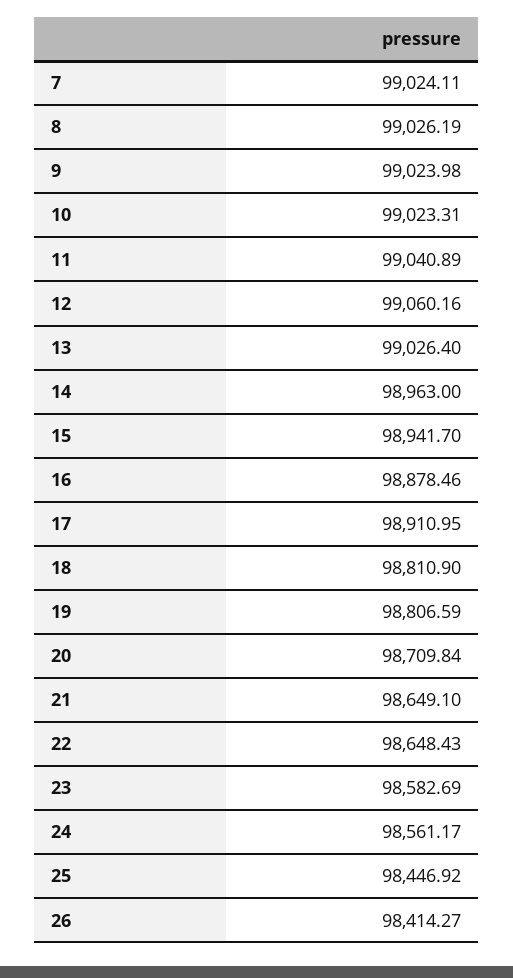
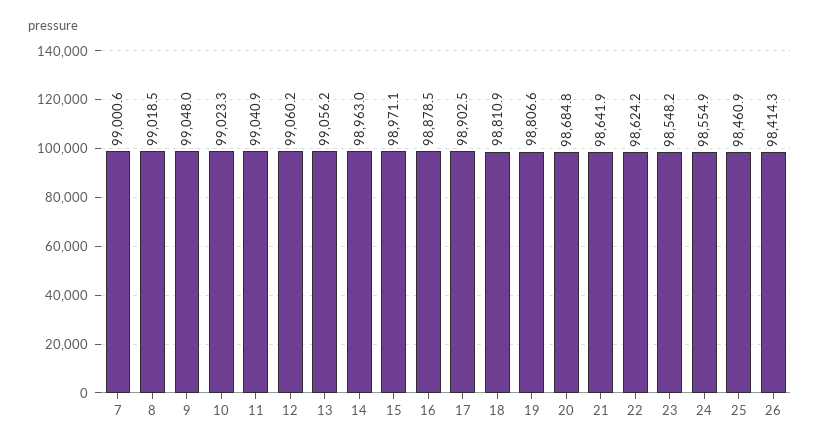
7: 99024.11 -> 99000.6
8: 99026.19 -> 99018.5
9: 99023.98 -> 99048
13: 99026.4 -> 99056.2
15: 98941.7 -> 98971.1
17: 98910.95 -> 98902.5
20: 98709.84 -> 98684.8
21: 98649.1 -> 98641.9
22: 98648.43 -> 98624.2
23: 98582.69 -> 98548.2
24: 98561.17 -> 98554.9
25: 98446.92 -> 98460.9

